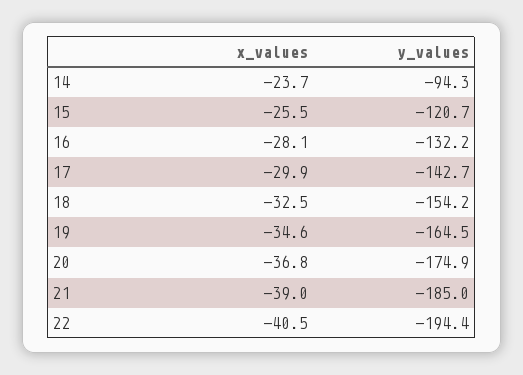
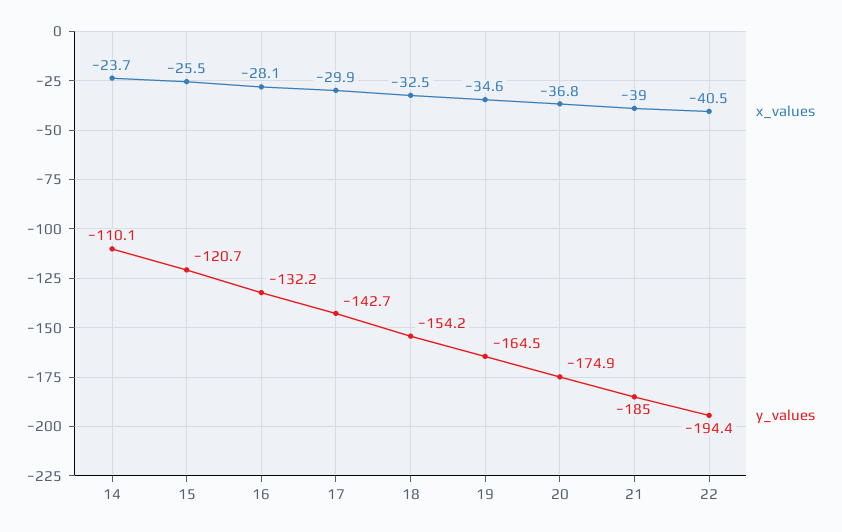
y_values, 14: -94.3 -> -110.1

